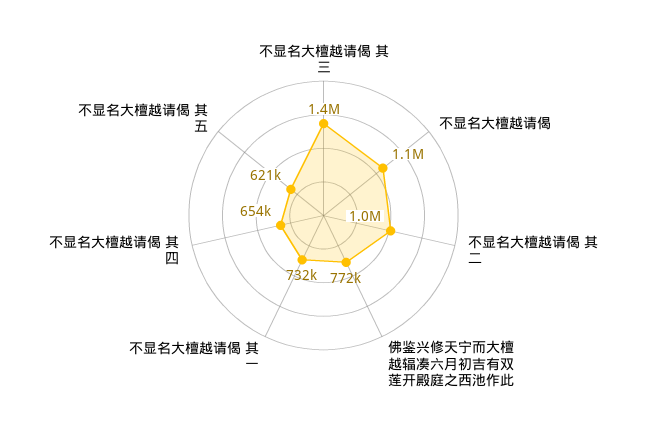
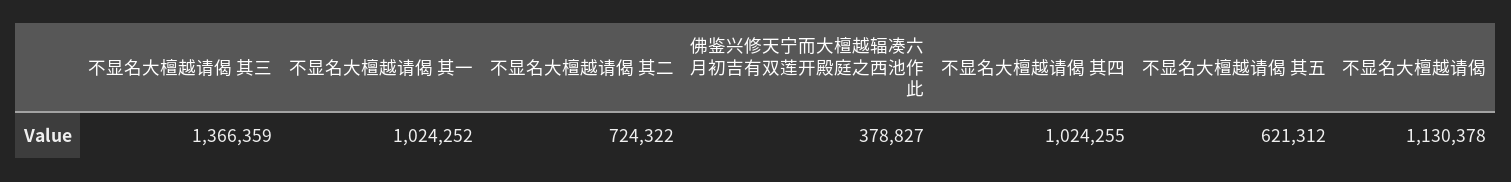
不显名大檀越请偈 其二: 1000000 -> 724322
佛鉴兴修天宁而大檀越辐凑六月初吉有双莲开殿庭之西池作此: 772000 -> 378827
不显名大檀越请偈 其一: 732000 -> 1024252
不显名大檀越请偈 其四: 654000 -> 1024255

